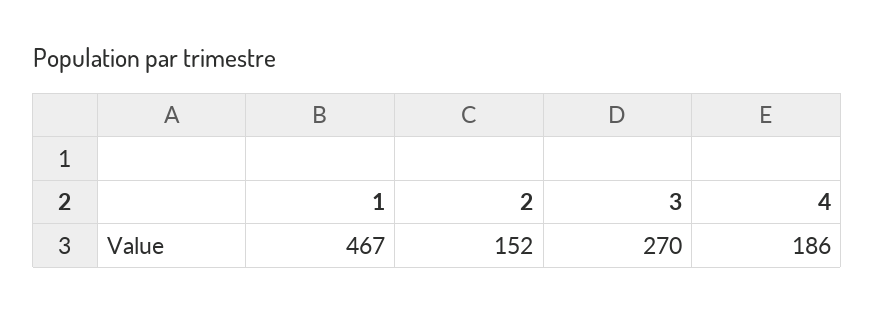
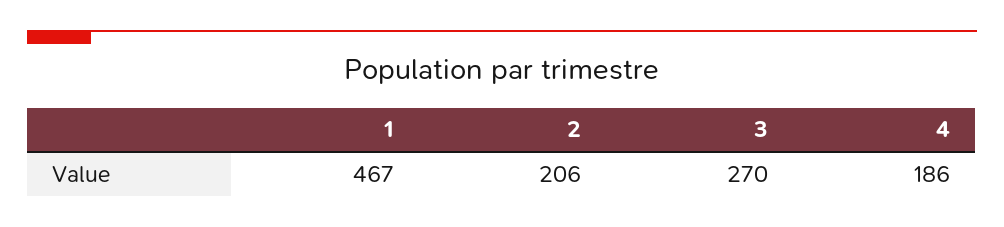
2: 152 -> 206

